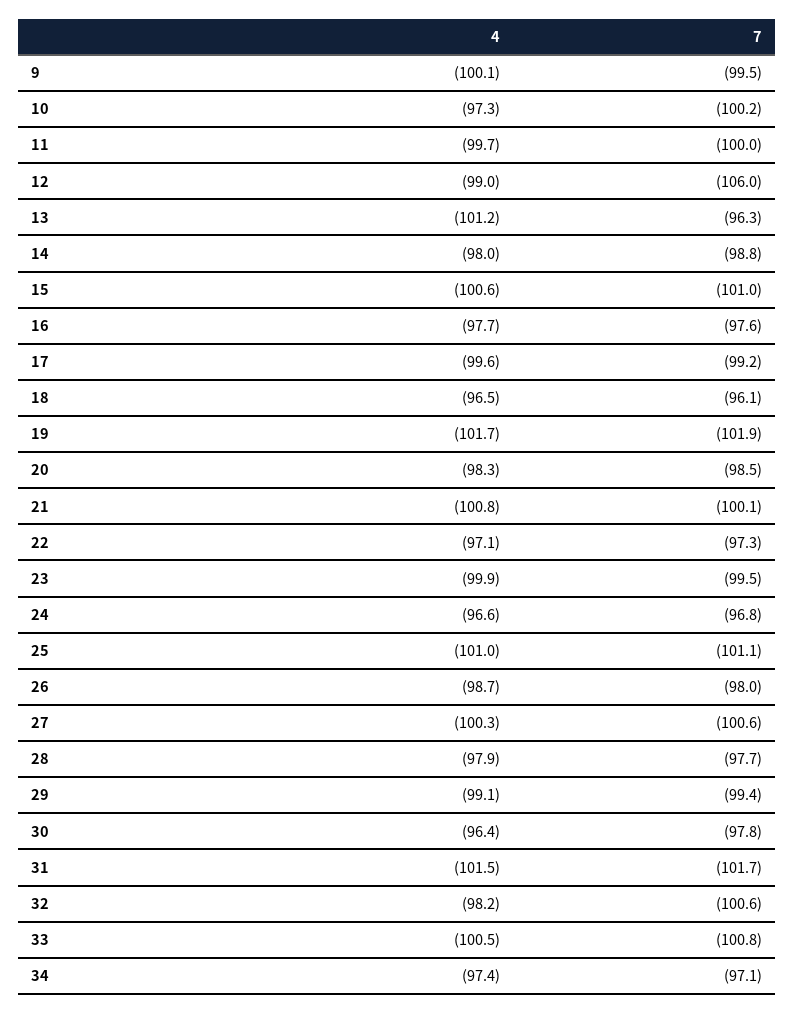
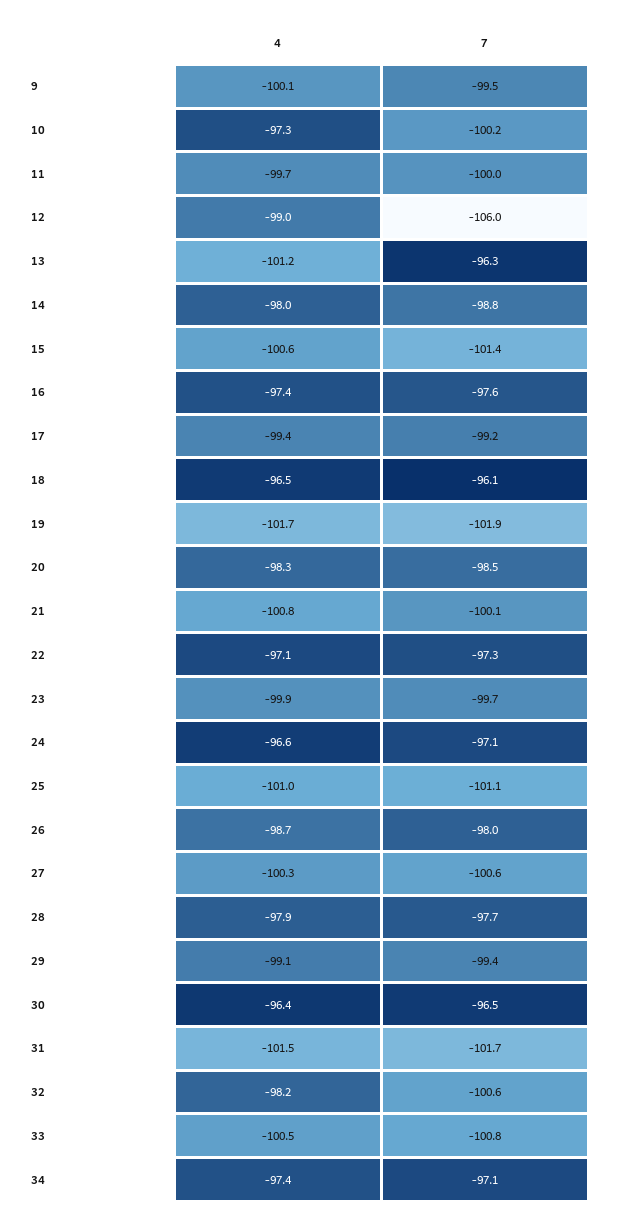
7, 15: -101 -> -101.4
4, 16: -97.7 -> -97.4
4, 17: -99.6 -> -99.4
7, 23: -99.5 -> -99.7
7, 24: -96.8 -> -97.1
7, 30: -97.8 -> -96.5

